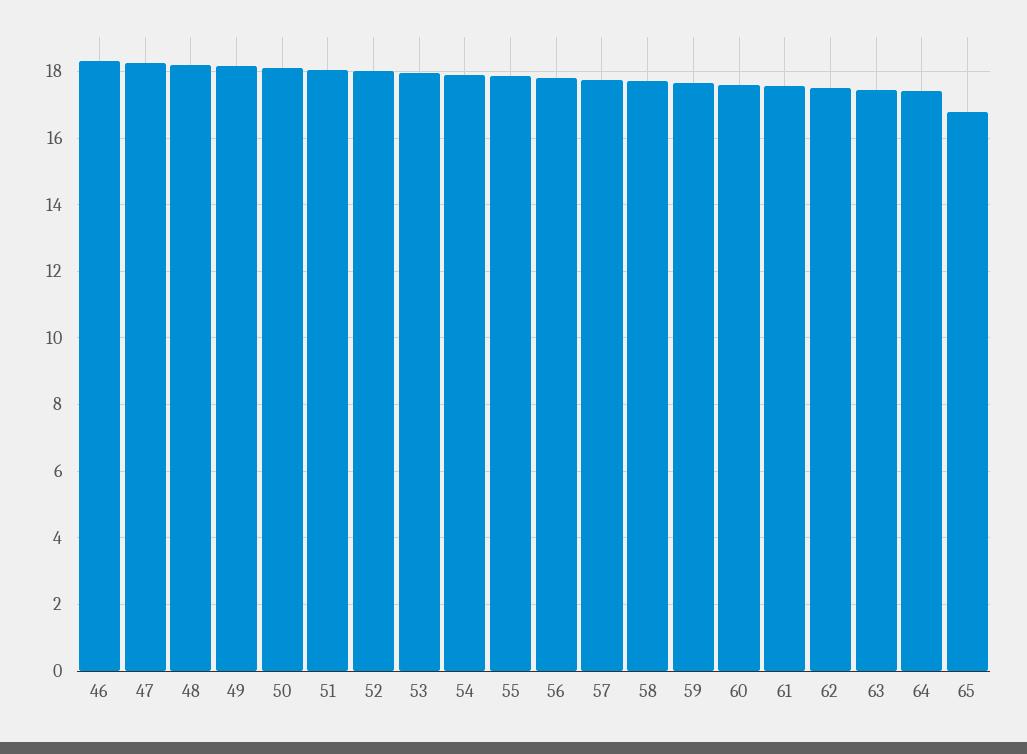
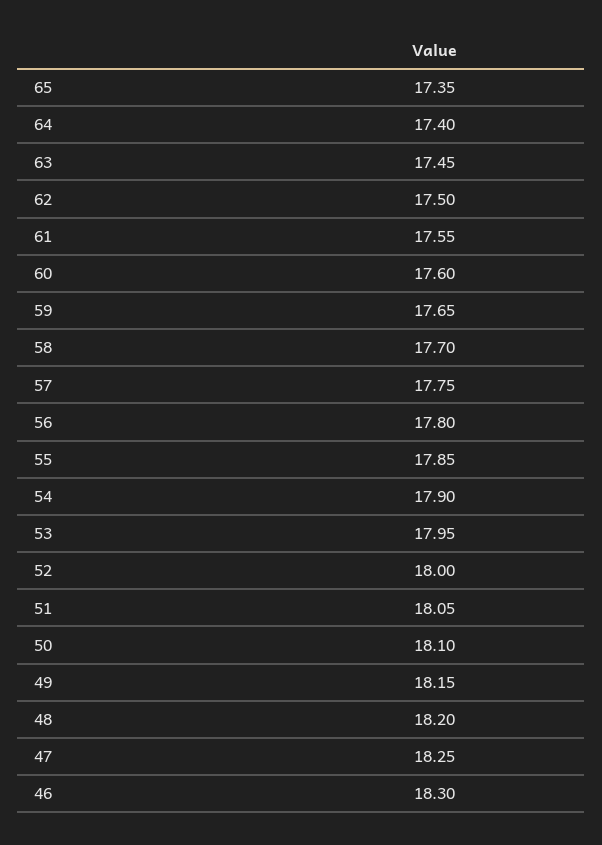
65: 16.8 -> 17.35

